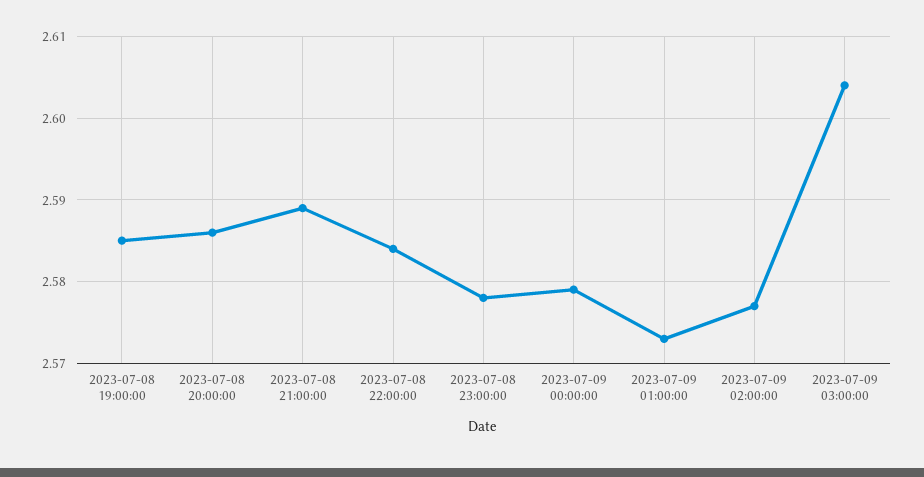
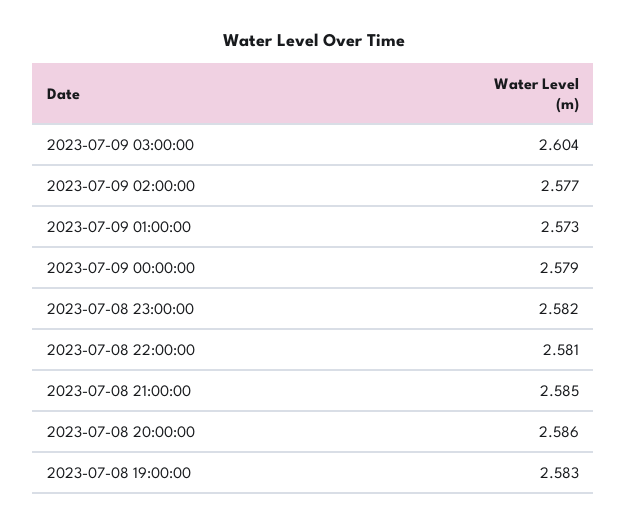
2023-07-08 19:00:00: 2.585 -> 2.583
2023-07-08 21:00:00: 2.589 -> 2.585
2023-07-08 22:00:00: 2.584 -> 2.581
2023-07-08 23:00:00: 2.578 -> 2.582

